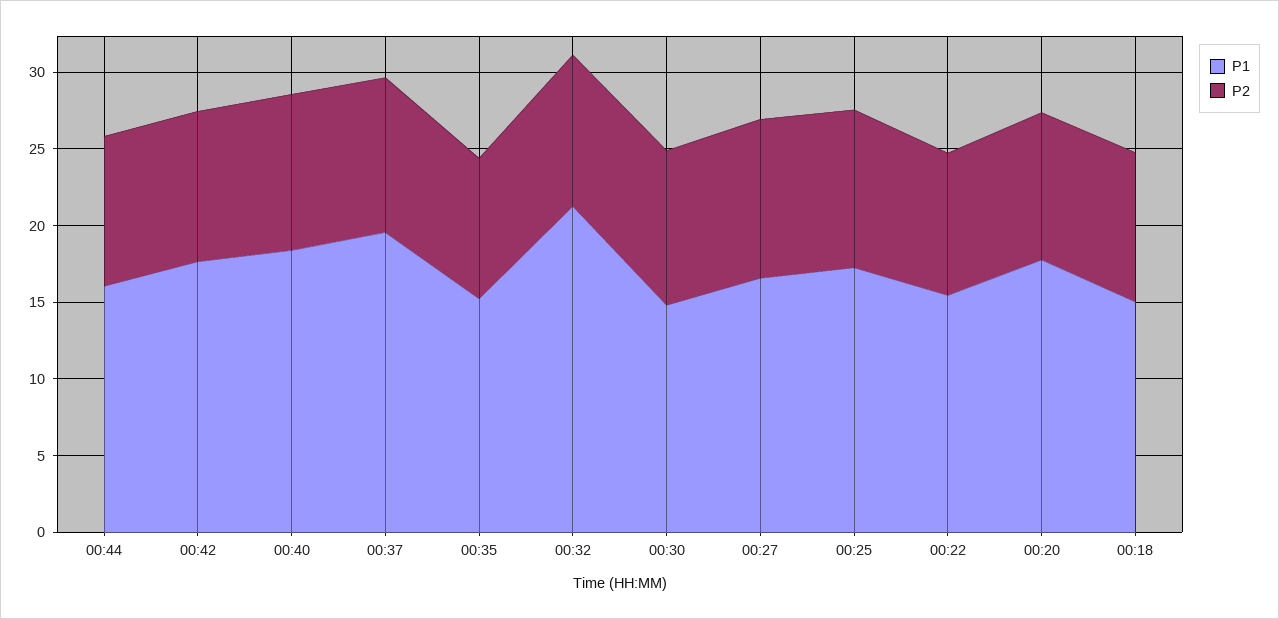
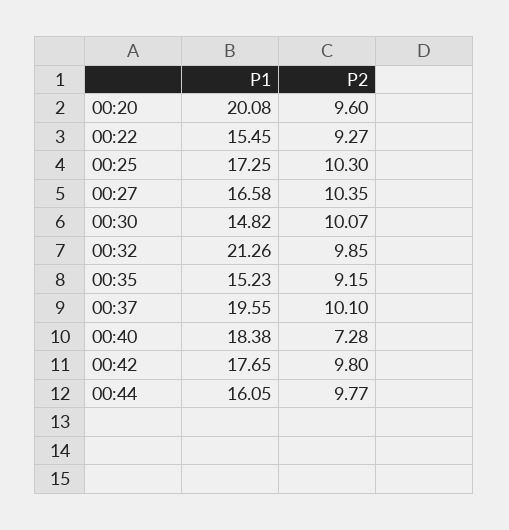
P2, 00:40: 10 -> 7.28
P1, 00:20: 18 -> 20.08
P1, 00:18: 15 -> none
P2, 00:18: 10 -> none

